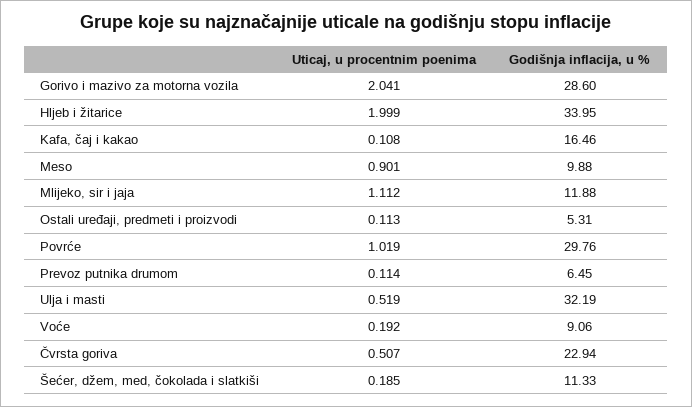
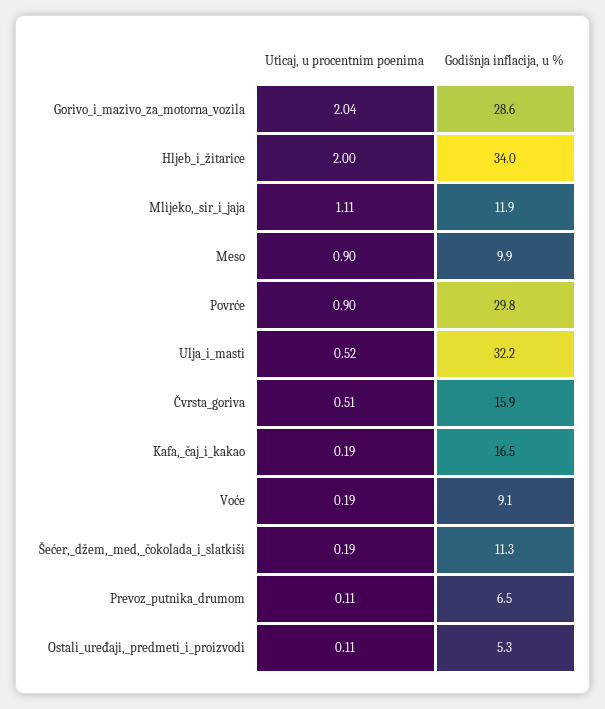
Uticaj, u procentnim poenima, Kafa, čaj i kakao: 0.108 -> 0.19
Uticaj, u procentnim poenima, Povrće: 1.019 -> 0.9
Godišnja inflacija, u %, Čvrsta goriva: 22.94 -> 15.9

